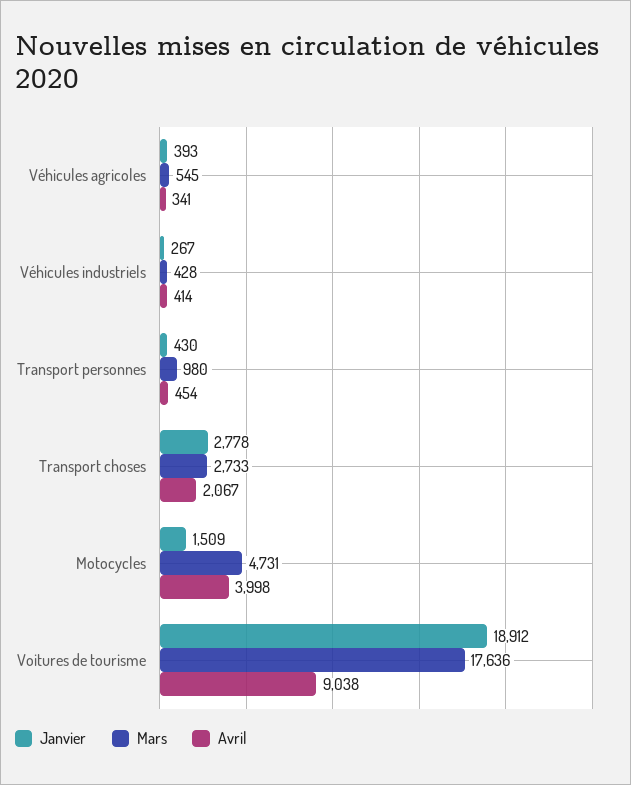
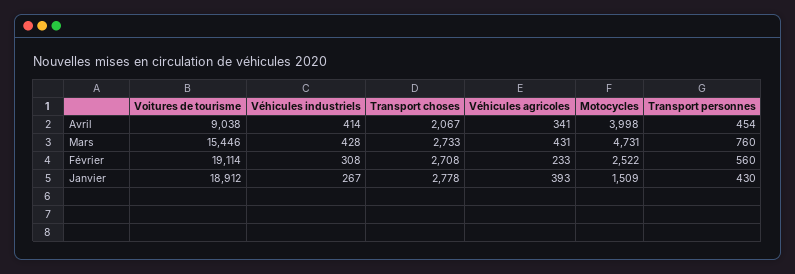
Mars, Véhicules agricoles: 545 -> 431
Mars, Transport personnes: 980 -> 760
Mars, Voitures de tourisme: 17636 -> 15446
Février, Voitures de tourisme: none -> 19114
Février, Véhicules industriels: none -> 308
Février, Transport choses: none -> 2708
Février, Véhicules agricoles: none -> 233
Février, Motocycles: none -> 2522
Février, Transport personnes: none -> 560

